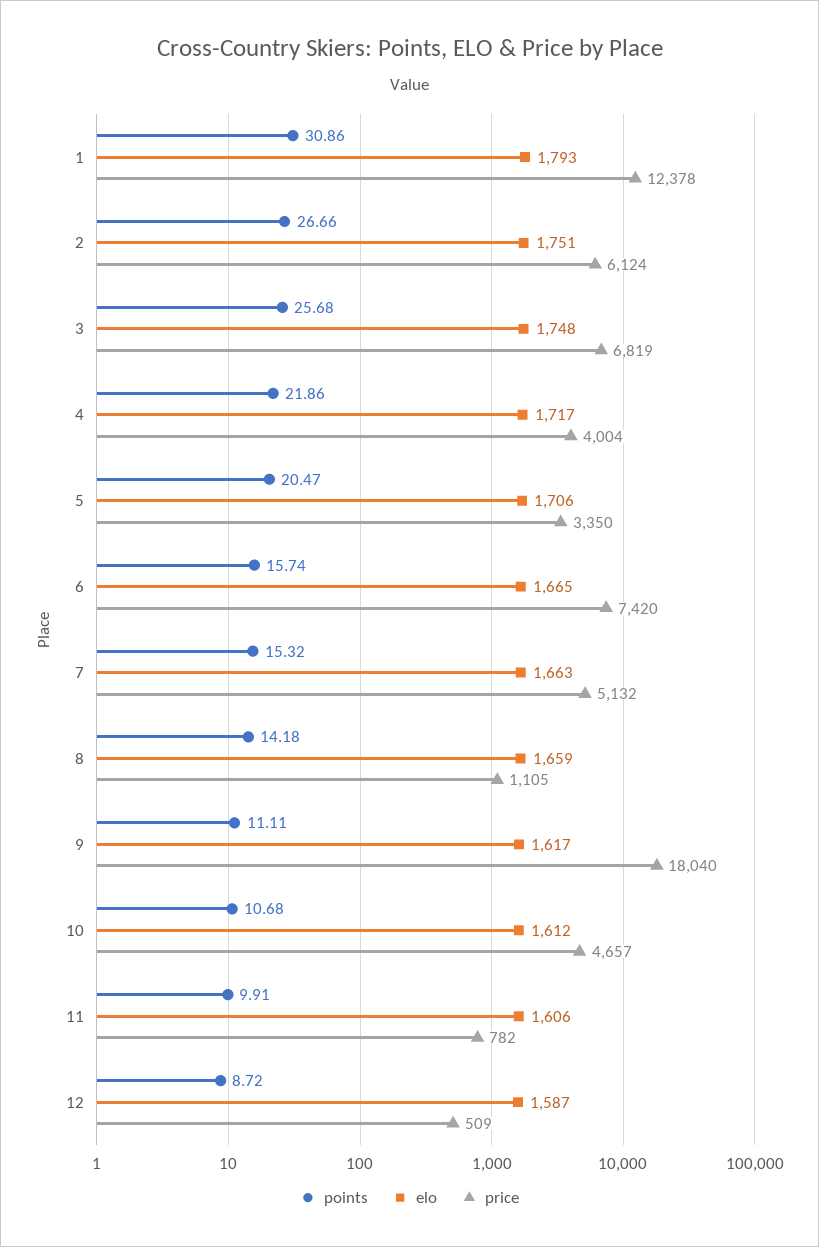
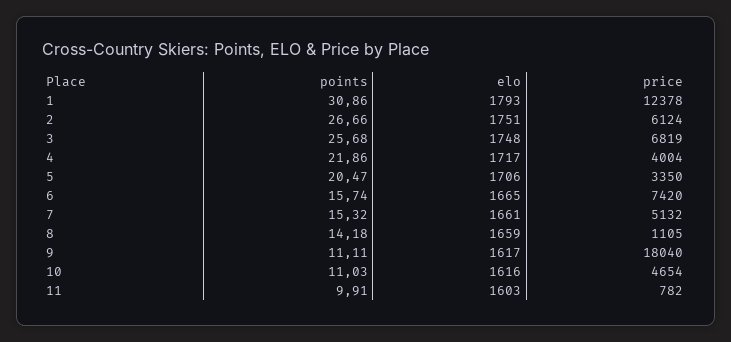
elo, 7: 1663 -> 1661
points, 10: 10.68 -> 11.03
elo, 10: 1612 -> 1616
price, 10: 4657 -> 4654
elo, 11: 1606 -> 1603
points, 12: 8.72 -> none
elo, 12: 1587 -> none
price, 12: 509 -> none

